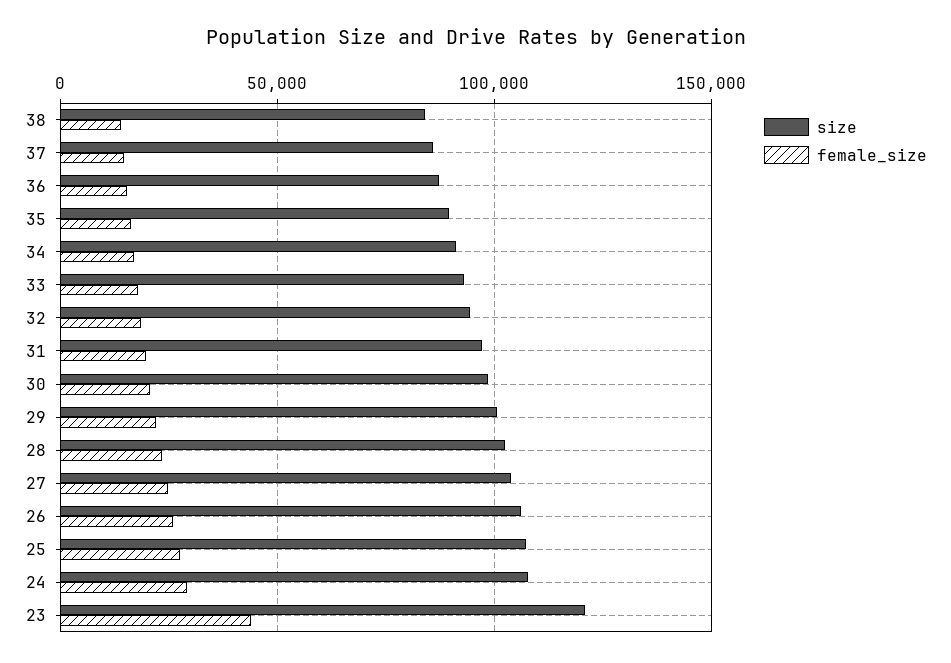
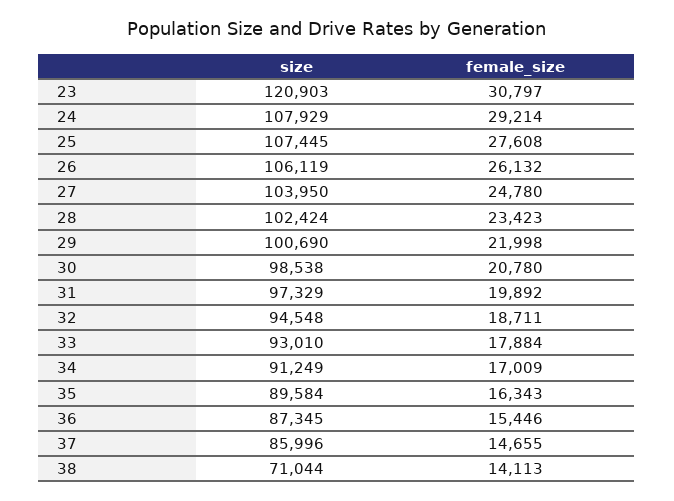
size, 38: 85000 -> 71044
female_size, 23: 45000 -> 30797

